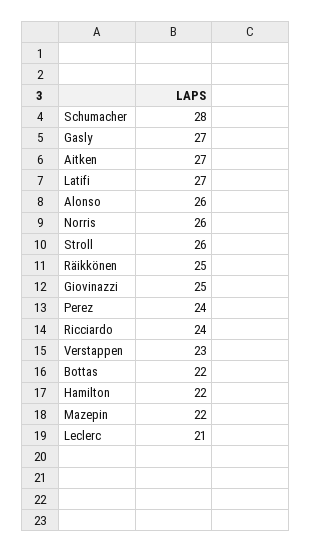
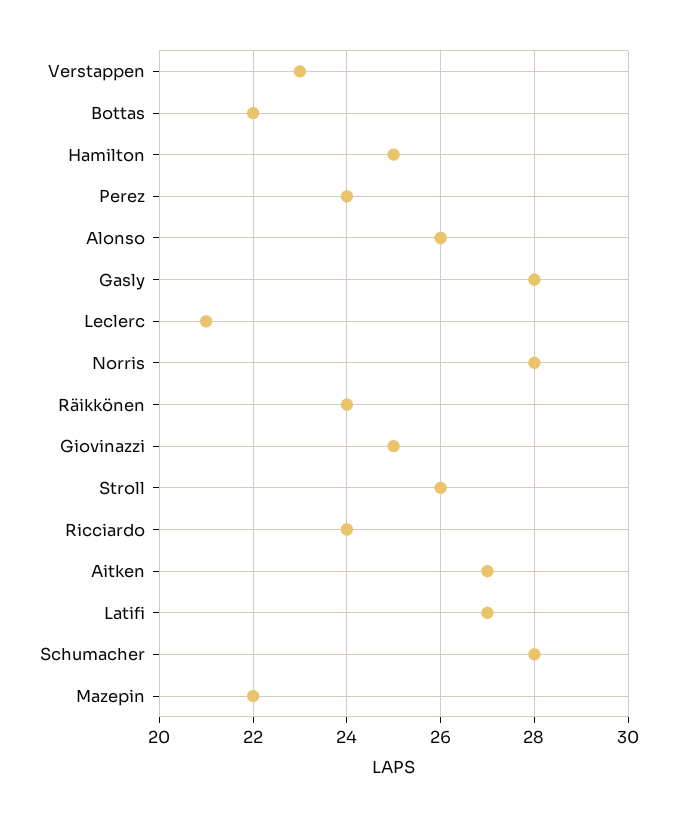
Gasly: 27 -> 28
Norris: 26 -> 28
Räikkönen: 25 -> 24
Hamilton: 22 -> 25

